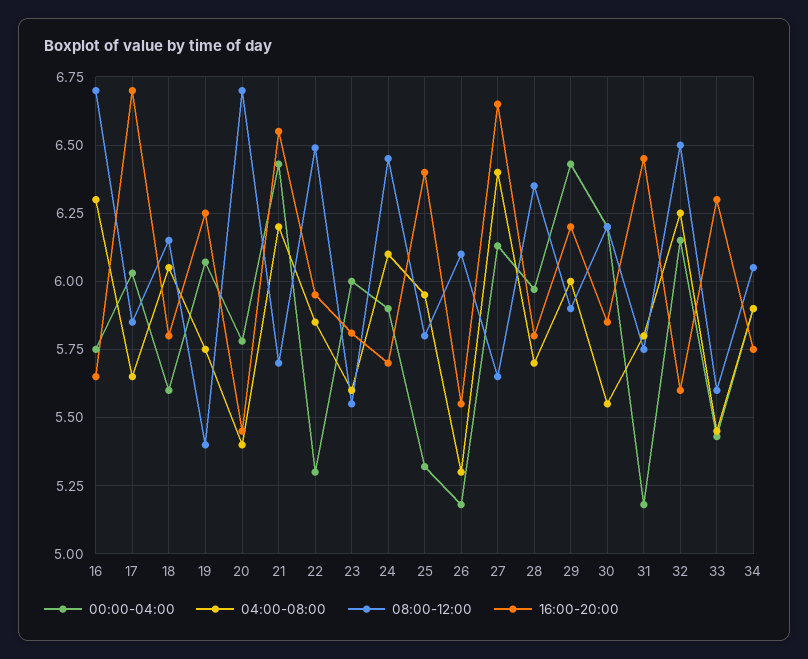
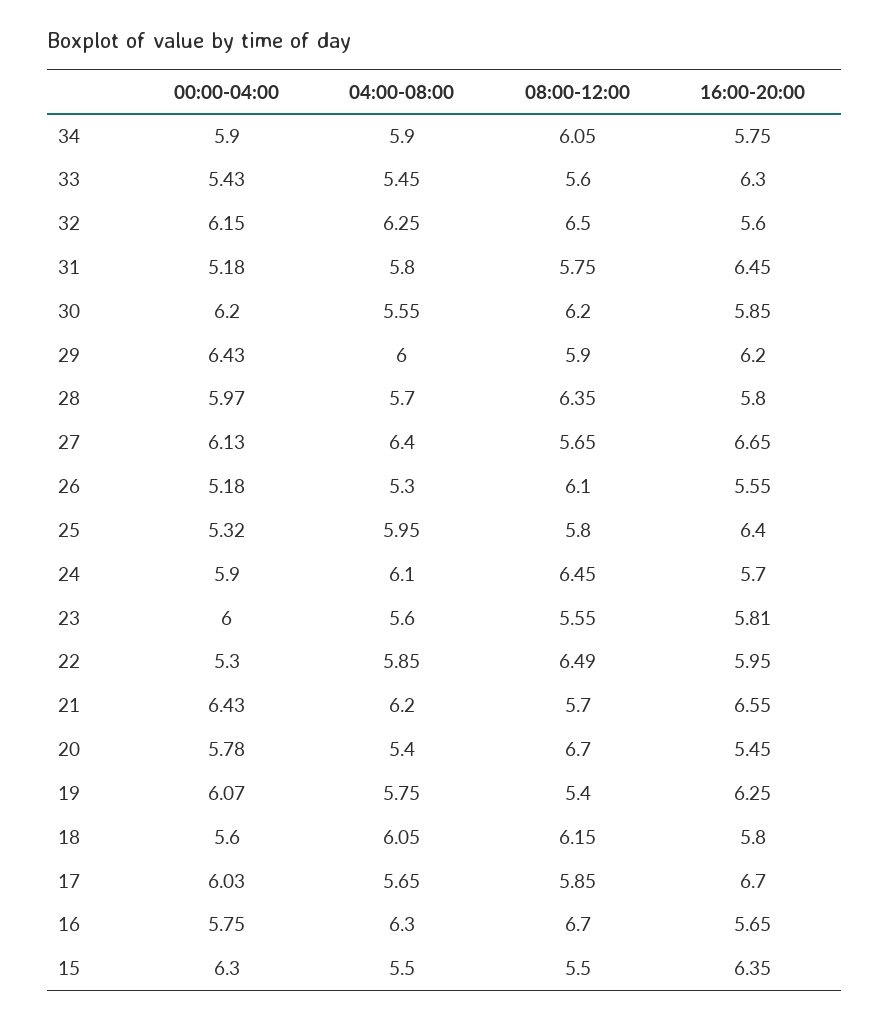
00:00-04:00, 15: none -> 6.3
04:00-08:00, 15: none -> 5.5
08:00-12:00, 15: none -> 5.5
16:00-20:00, 15: none -> 6.35

